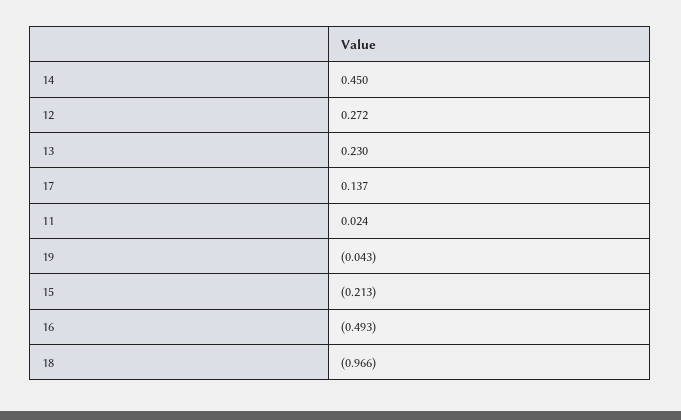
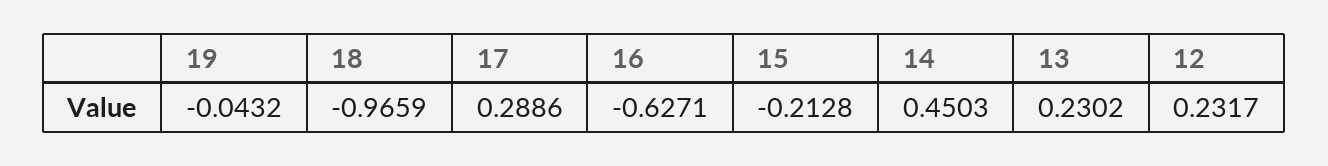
12: 0.272 -> 0.2317
17: 0.137 -> 0.2886
11: 0.024 -> none
16: -0.493 -> -0.6271

